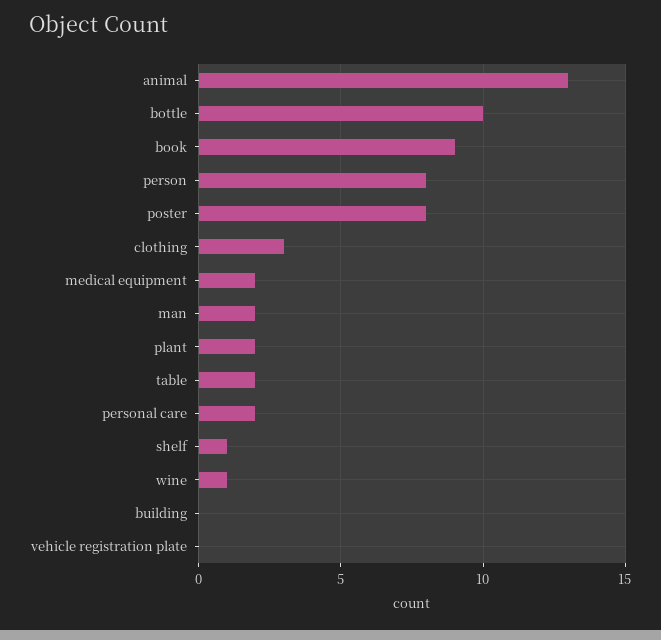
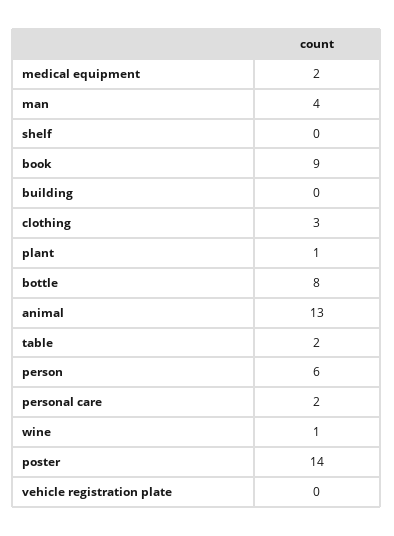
bottle: 10 -> 8
person: 8 -> 6
poster: 8 -> 14
man: 2 -> 4
plant: 2 -> 1
shelf: 1 -> 0

